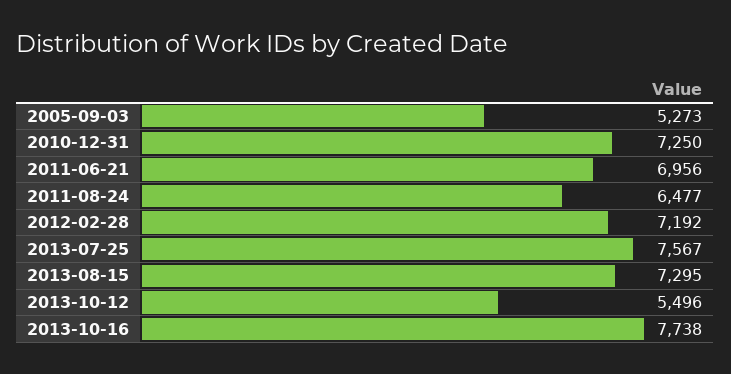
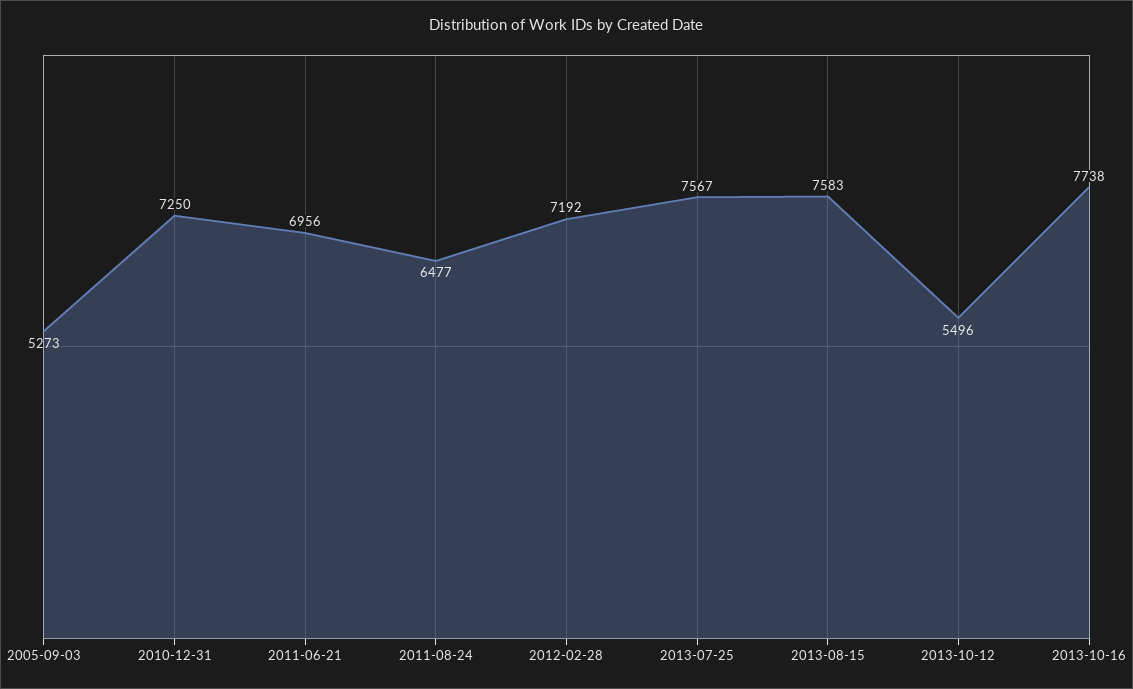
2013-08-15: 7295 -> 7583

